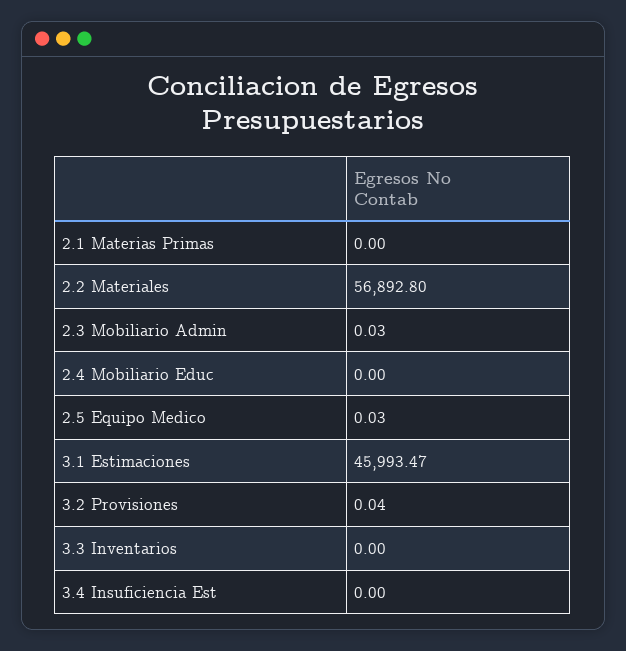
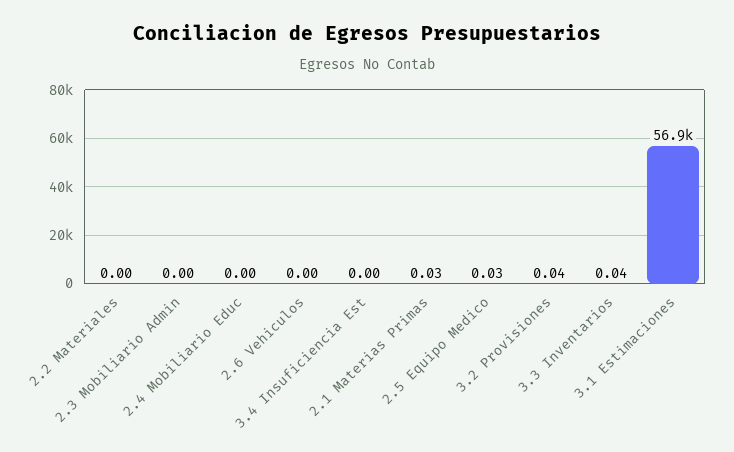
2.1 Materias Primas: 0 -> 0.03
2.2 Materiales: 56892.8 -> 0
2.3 Mobiliario Admin: 0.03 -> 0
3.1 Estimaciones: 45993.47 -> 56900
3.3 Inventarios: 0 -> 0.04
2.6 Vehiculos: none -> 0

